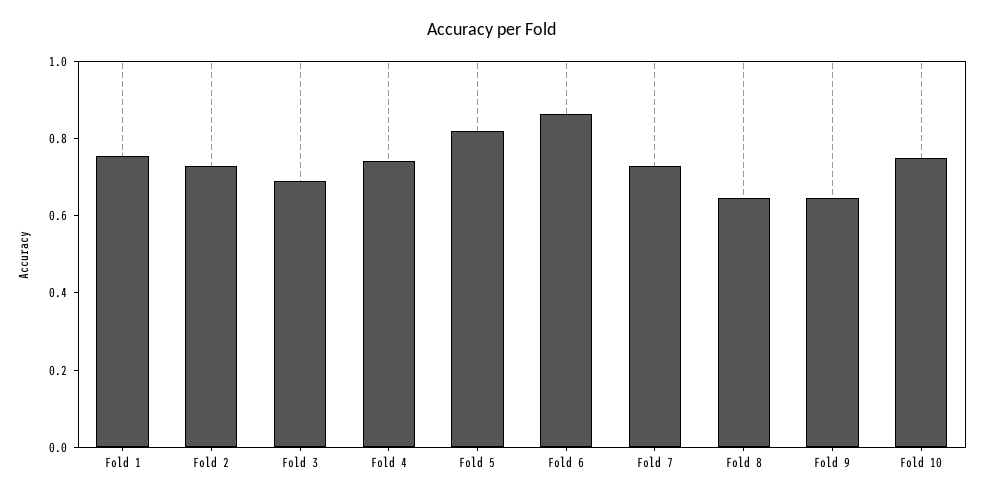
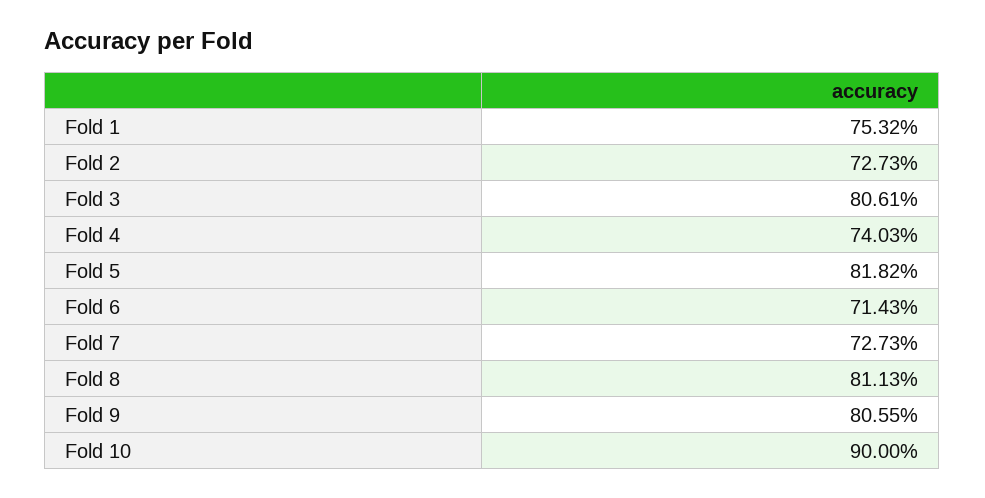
Fold 3: 0.7 -> 0.8061
Fold 6: 0.85 -> 0.7143
Fold 8: 0.65 -> 0.8113
Fold 9: 0.65 -> 0.8055
Fold 10: 0.75 -> 0.9

